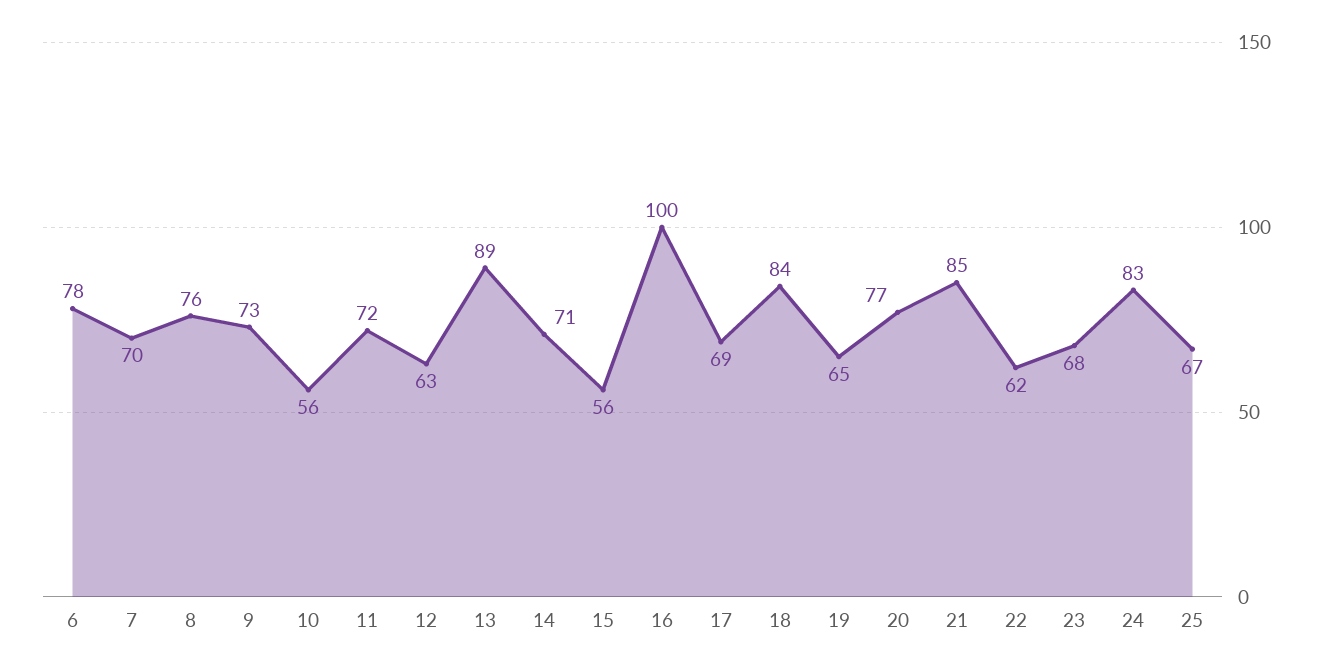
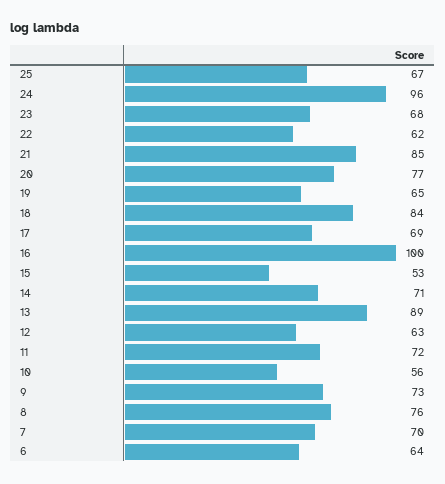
6: 78 -> 64
15: 56 -> 53
24: 83 -> 96

